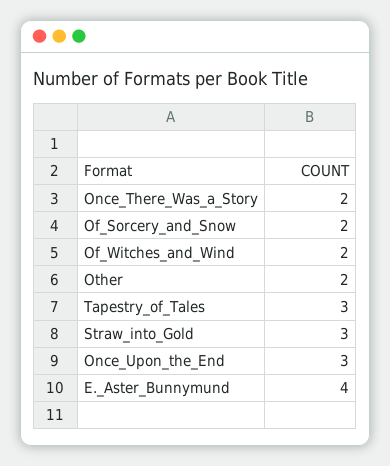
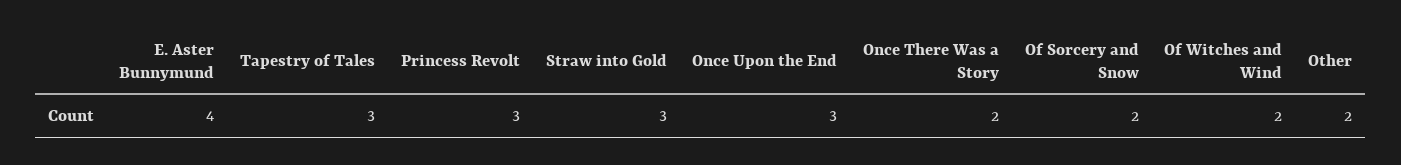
Princess Revolt: none -> 3

